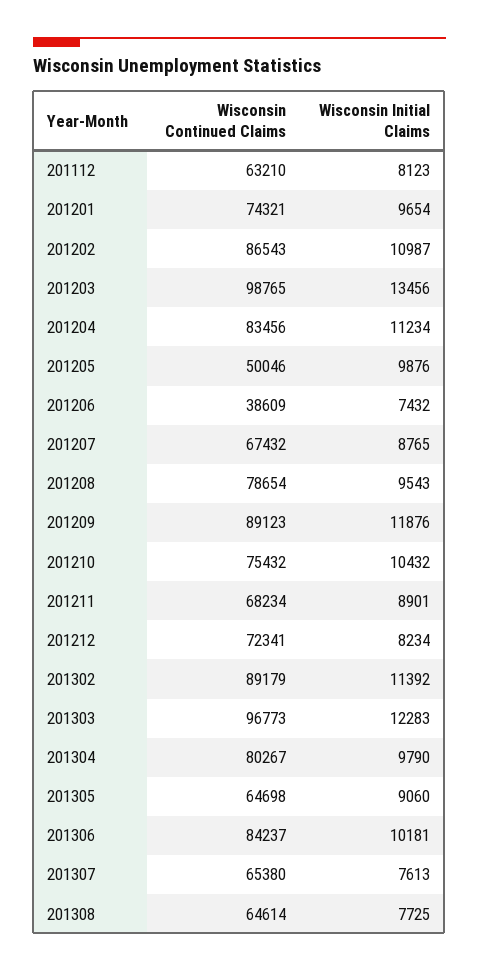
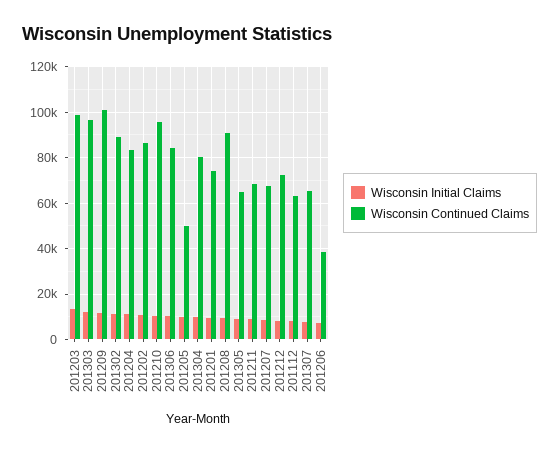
Wisconsin Continued Claims, 201208: 78654 -> 90000
Wisconsin Continued Claims, 201209: 89123 -> 100000
Wisconsin Continued Claims, 201210: 75432 -> 95000
Wisconsin Continued Claims, 201308: 64614 -> none
Wisconsin Initial Claims, 201308: 7725 -> none

